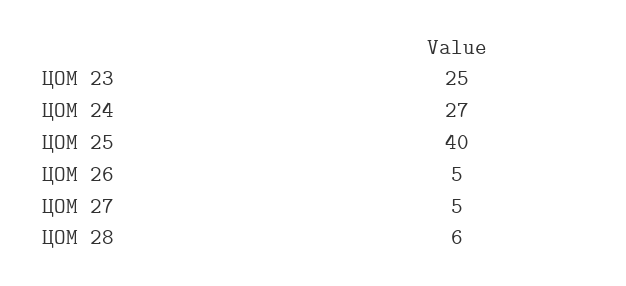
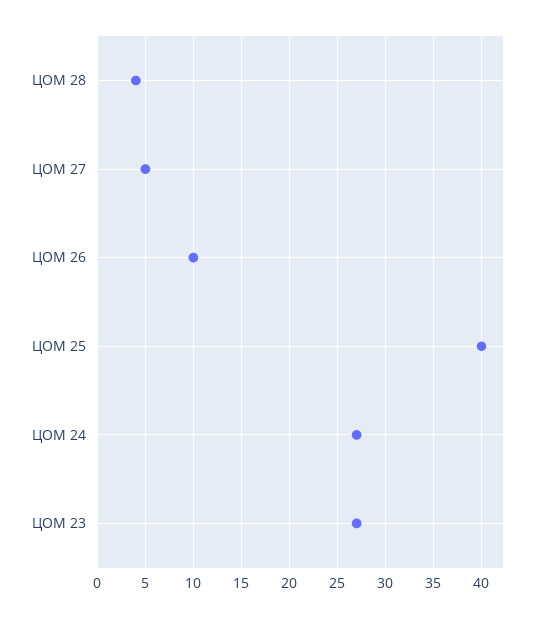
ЦОМ 23: 25 -> 27
ЦОМ 26: 5 -> 10
ЦОМ 28: 6 -> 4

